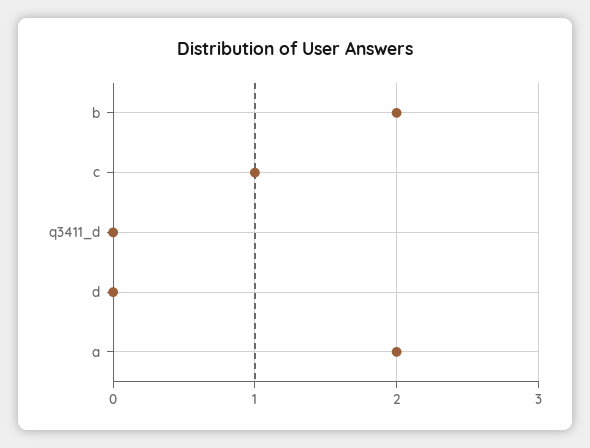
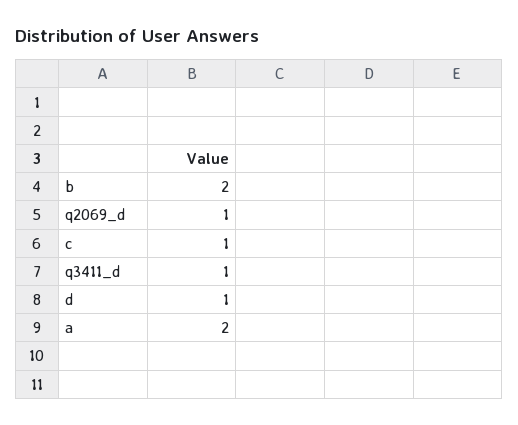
q3411_d: 0 -> 1
d: 0 -> 1
q2069_d: none -> 1

